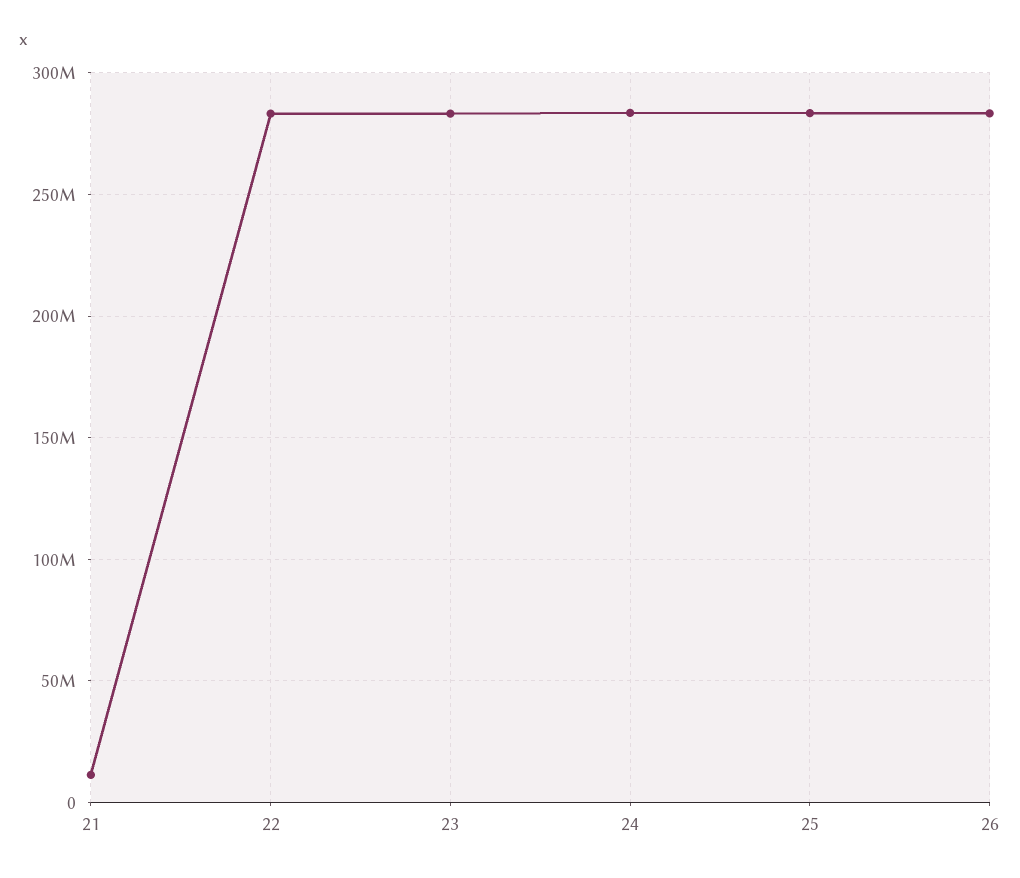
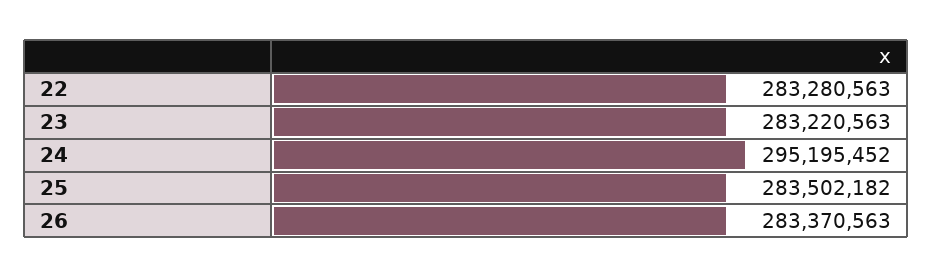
21: 10000000 -> none
24: 285000000 -> 295195452

